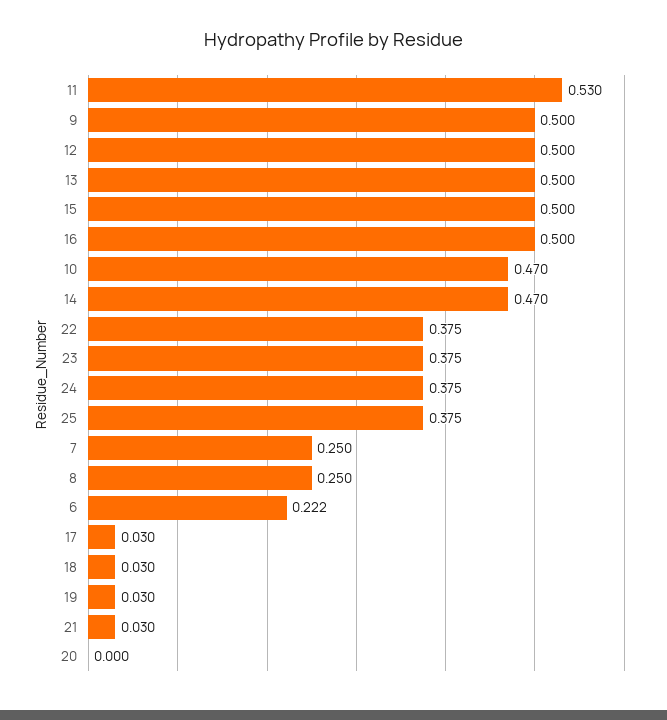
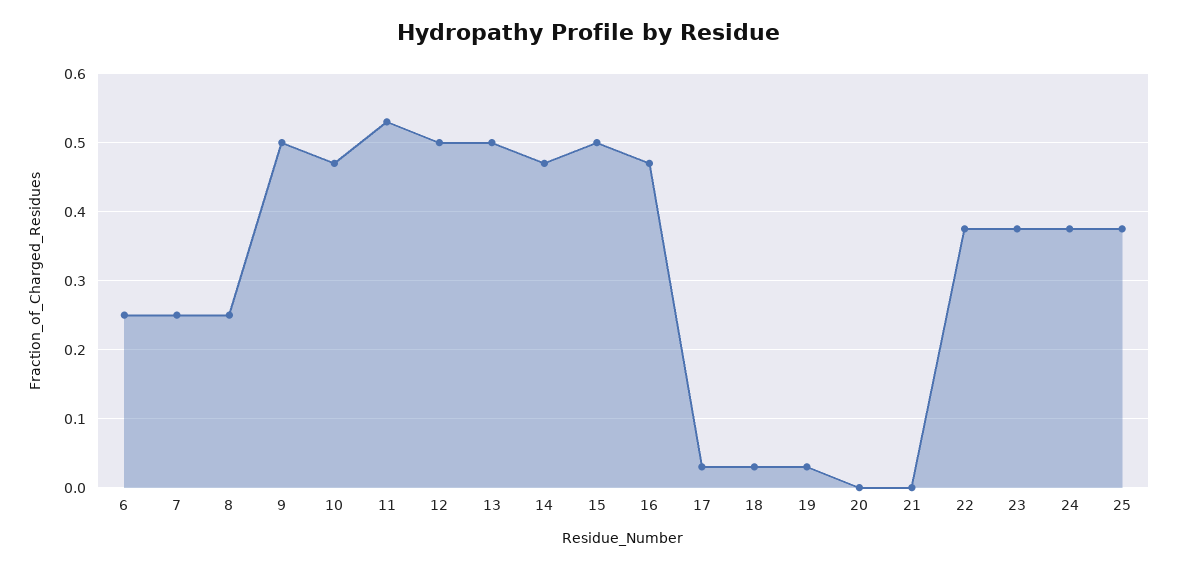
16: 0.5 -> 0.47
6: 0.222 -> 0.25
21: 0.03 -> 0

